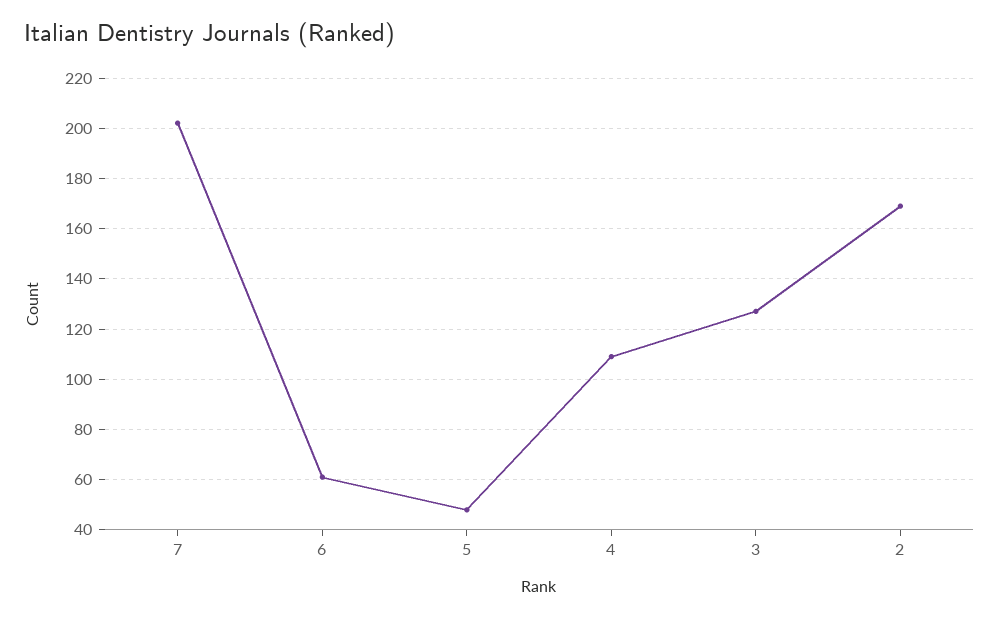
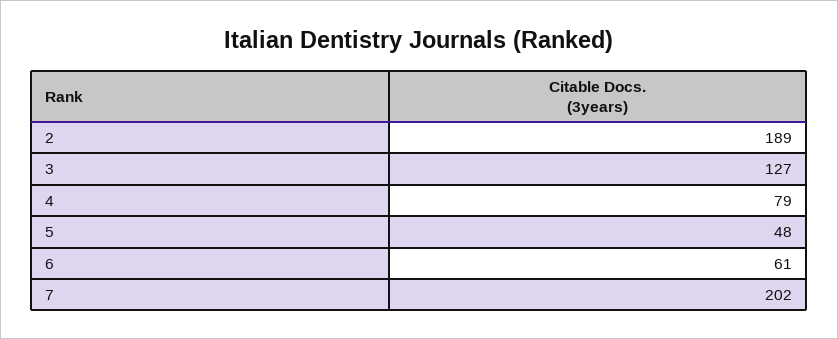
4: 110 -> 79
2: 170 -> 189

